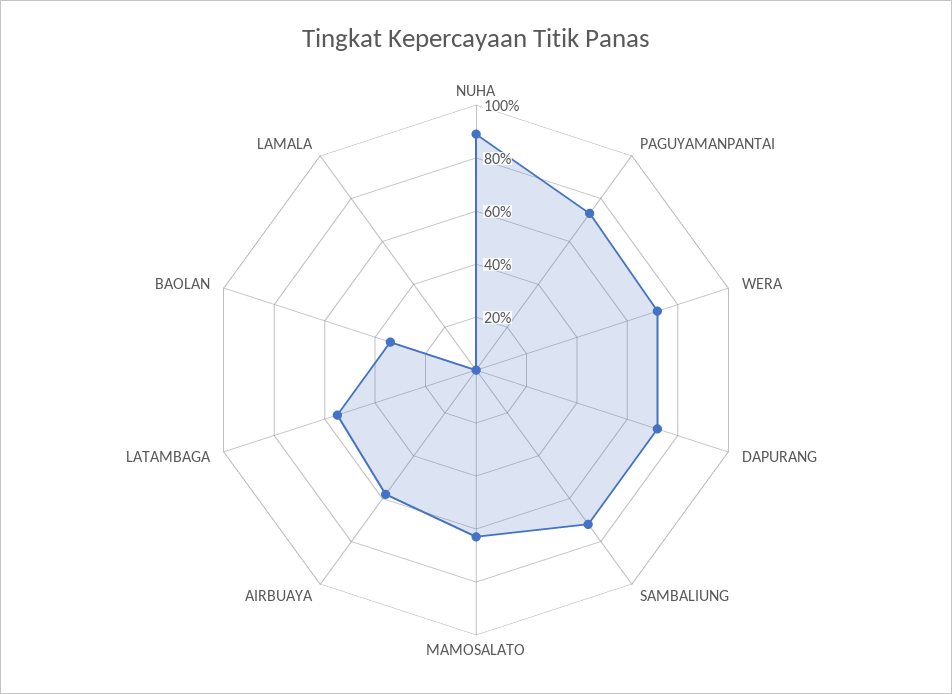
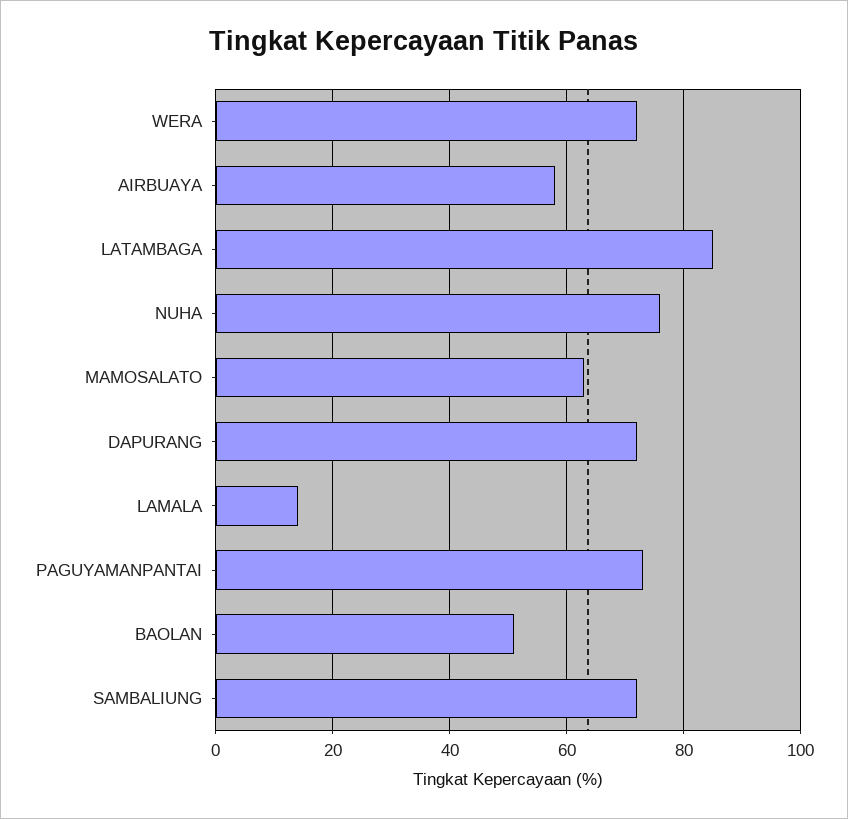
NUHA: 90 -> 75
LATAMBAGA: 55 -> 85
BAOLAN: 35 -> 50
LAMALA: 0 -> 15

